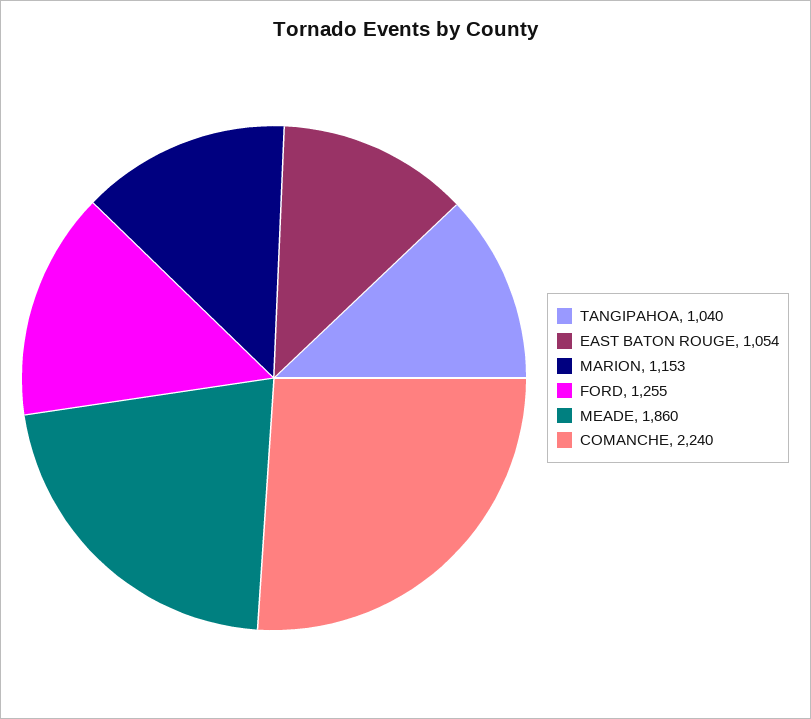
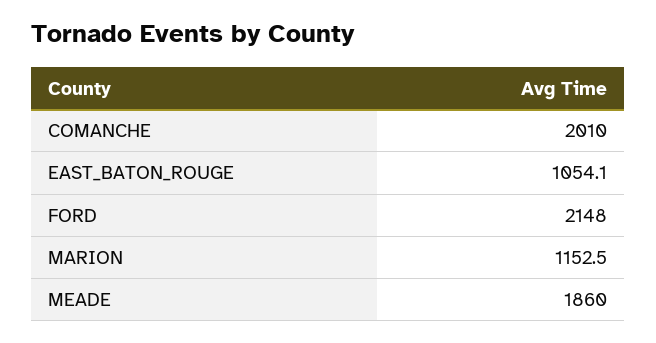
TANGIPAHOA: 1040 -> none
FORD: 1255 -> 2148
COMANCHE: 2240 -> 2010

